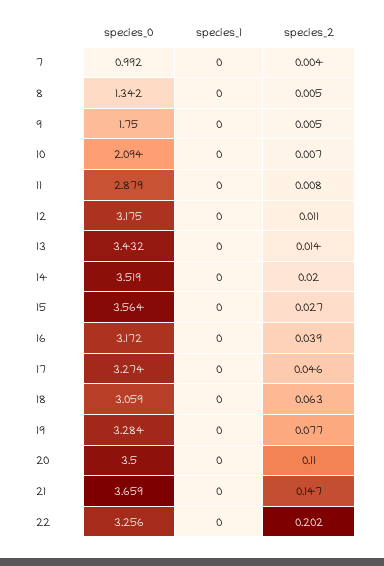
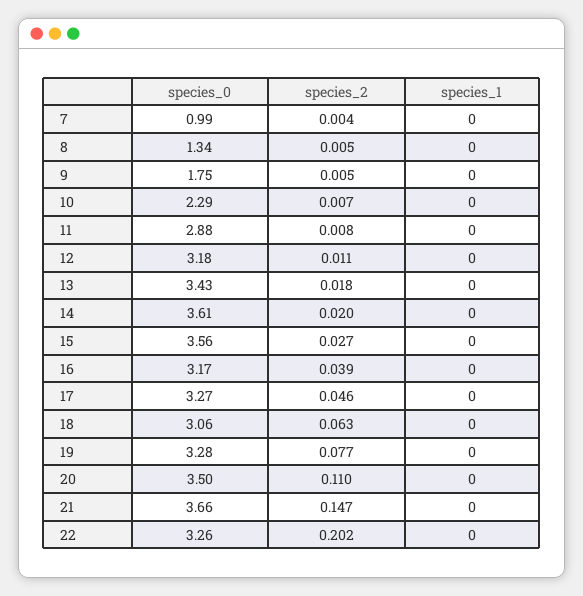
species_0, 10: 2.094 -> 2.29
species_2, 13: 0.014 -> 0.018
species_0, 14: 3.519 -> 3.61

